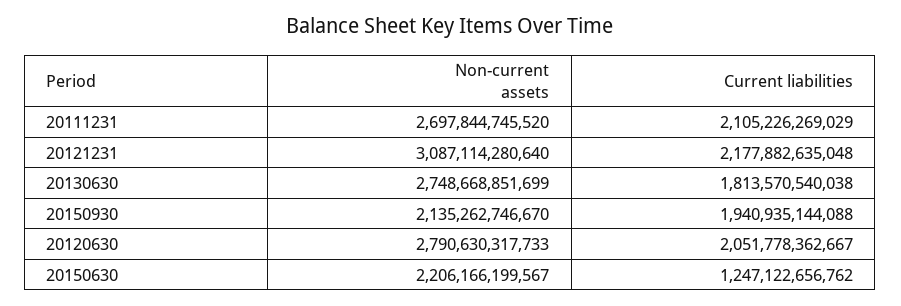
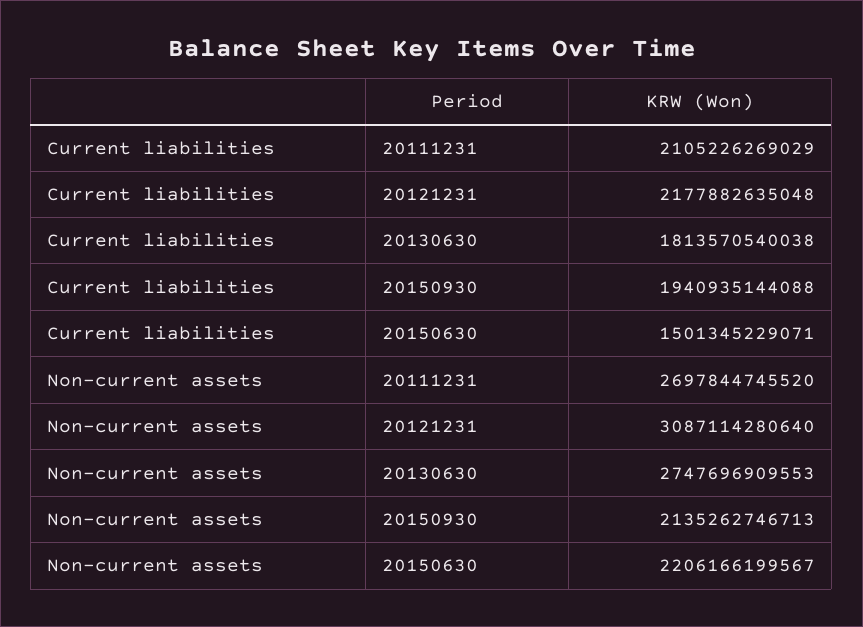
Non-current assets, 20130630: 2748668851699 -> 2747696909553
Non-current assets, 20150930: 2135262746670 -> 2135262746713
Non-current assets, 20120630: 2790630317733 -> none
Current liabilities, 20120630: 2051778362667 -> none
Current liabilities, 20150630: 1247122656762 -> 1501345229071

